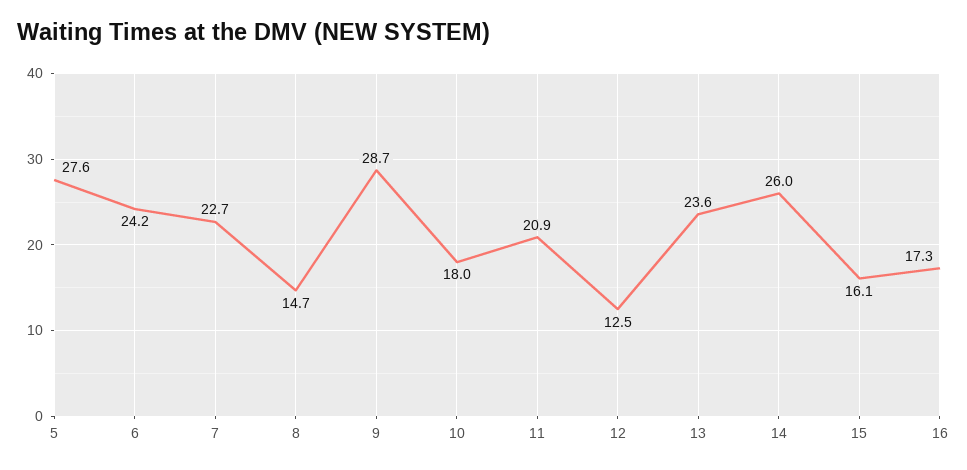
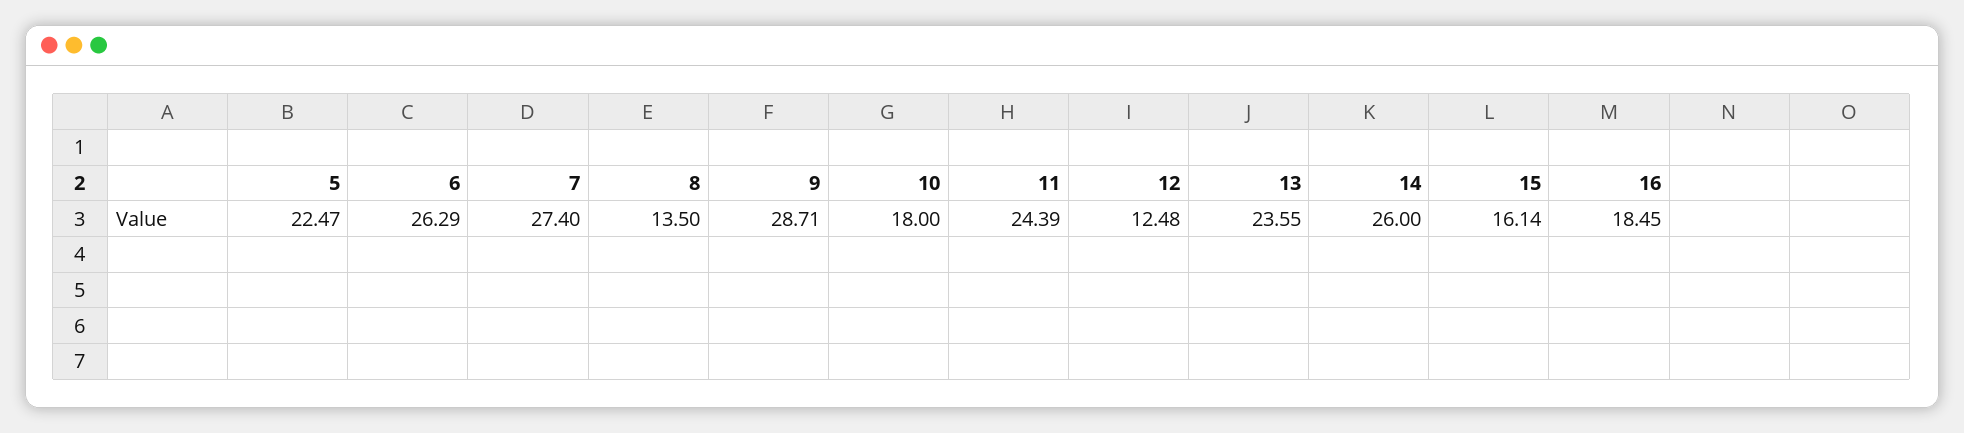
5: 27.6 -> 22.47
6: 24.2 -> 26.29
7: 22.7 -> 27.4
8: 14.7 -> 13.5
11: 20.9 -> 24.39
16: 17.3 -> 18.45

